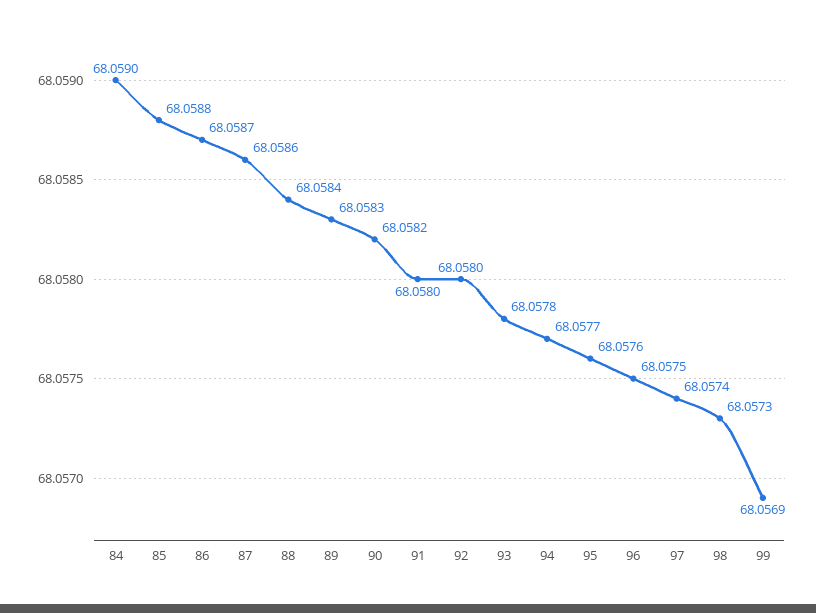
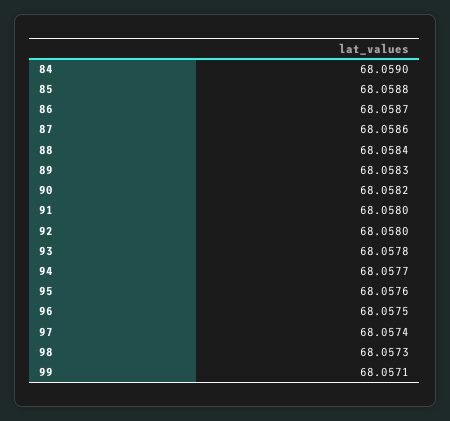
99: 68.0569 -> 68.0571

